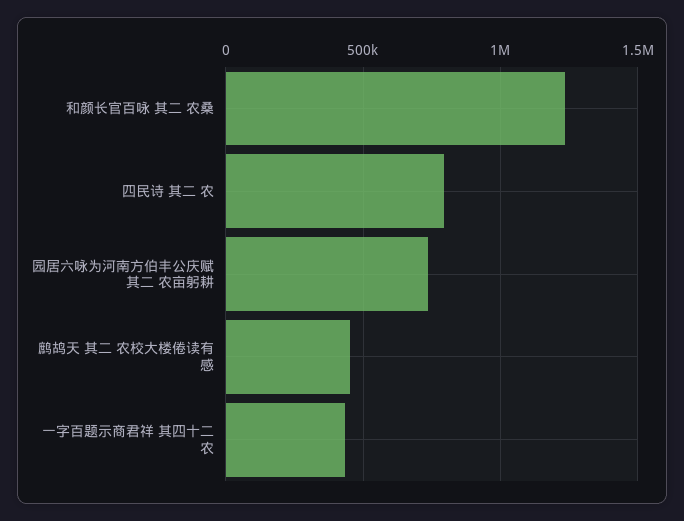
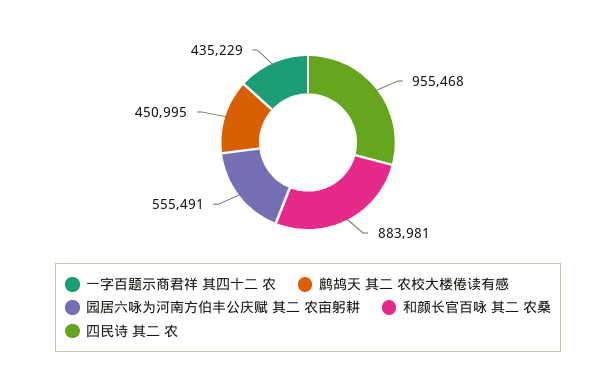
和颜长官百咏 其二 农桑: 1250000 -> 883981
四民诗 其二 农: 800000 -> 955468
园居六咏为河南方伯丰公庆赋 其二 农亩躬耕: 750000 -> 555491

